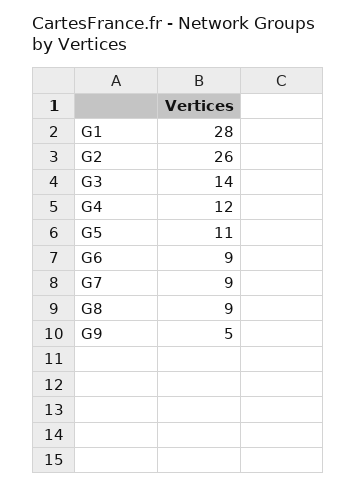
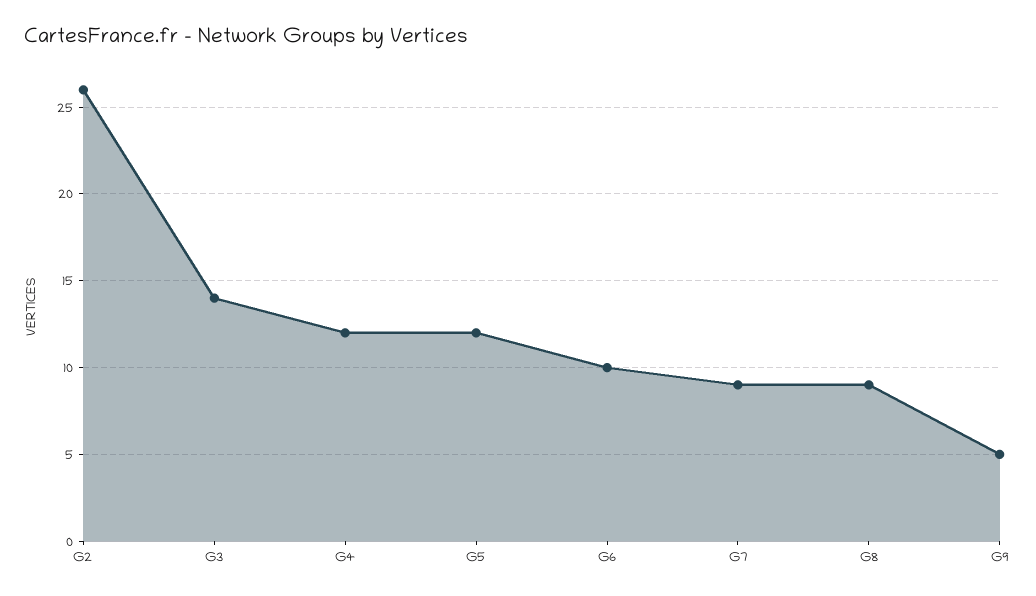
G1: 28 -> none
G5: 11 -> 12
G6: 9 -> 10

